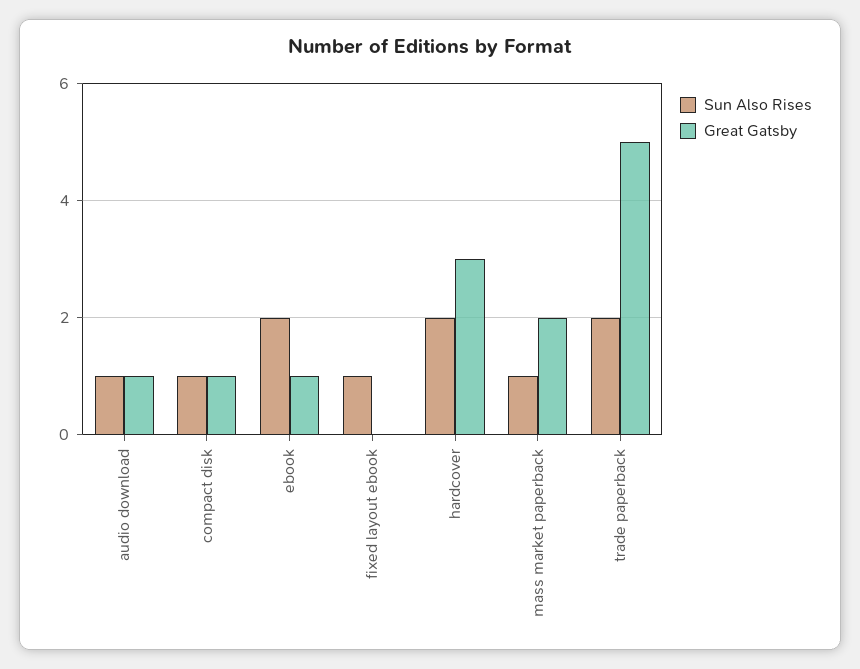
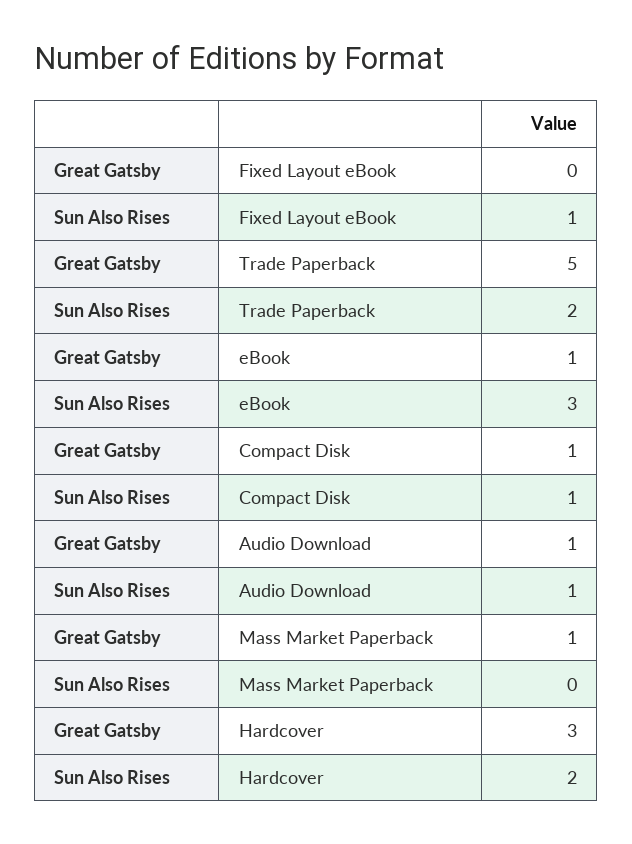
Sun Also Rises, ebook: 2 -> 3
Sun Also Rises, mass market paperback: 1 -> 0
Great Gatsby, mass market paperback: 2 -> 1

